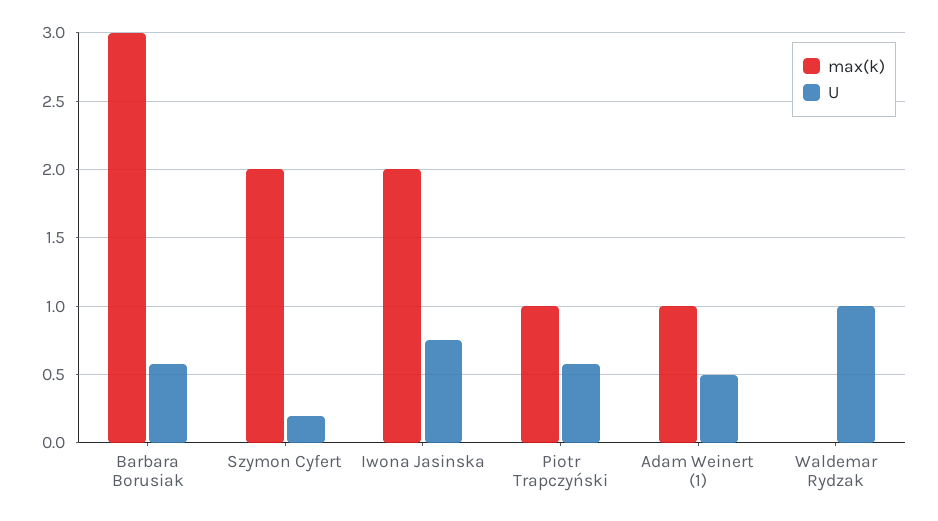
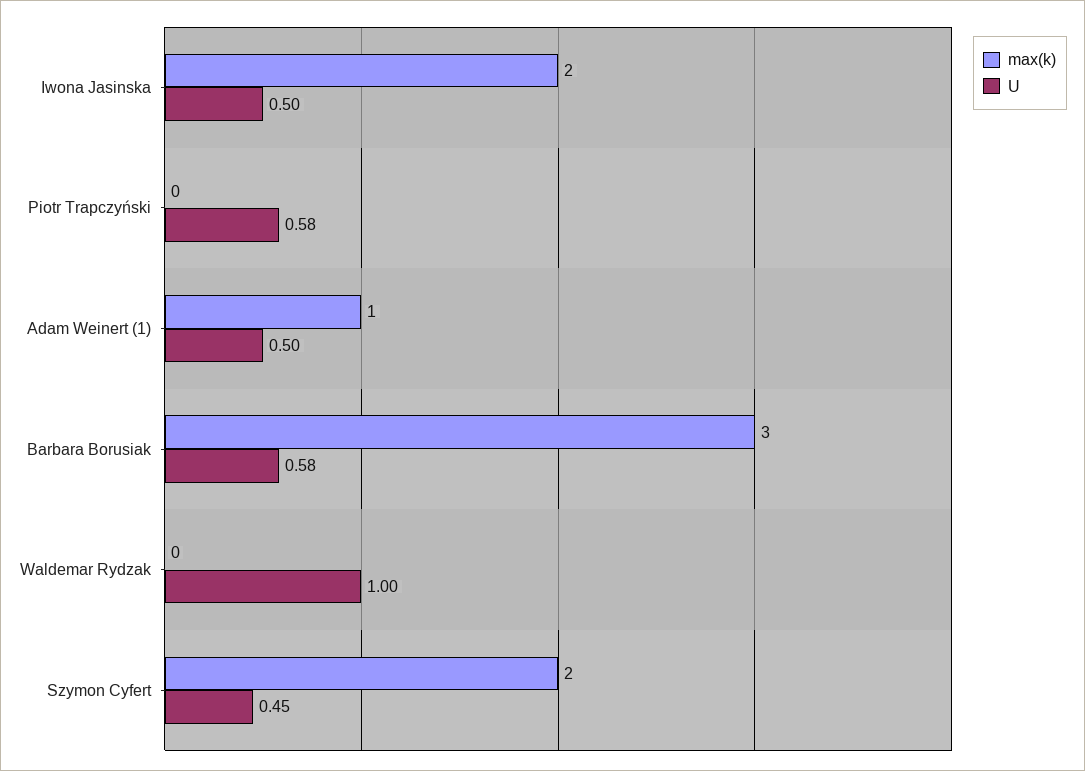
U, Szymon Cyfert: 0.2 -> 0.45
U, Iwona Jasinska: 0.75 -> 0.5
max(k), Piotr Trapczyński: 1 -> 0

